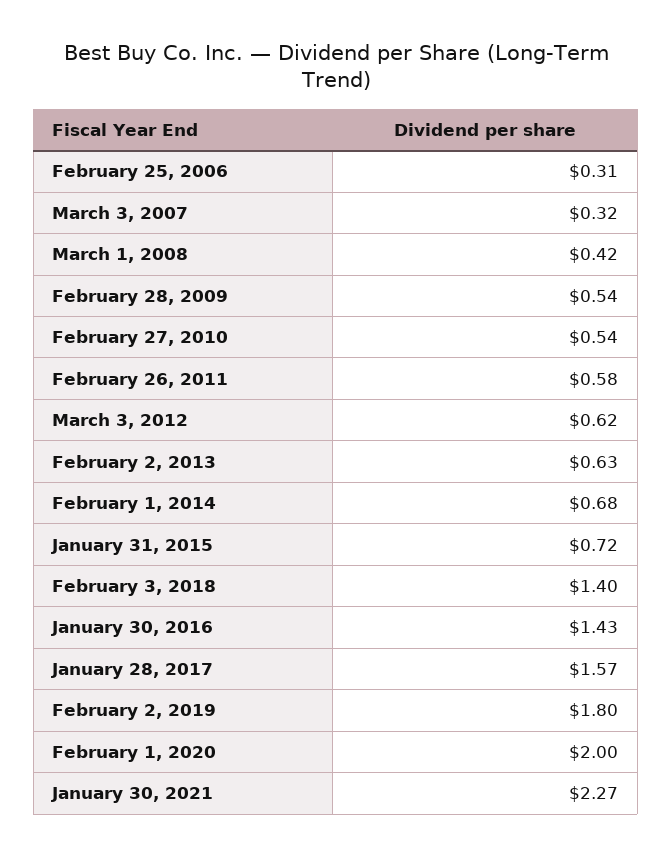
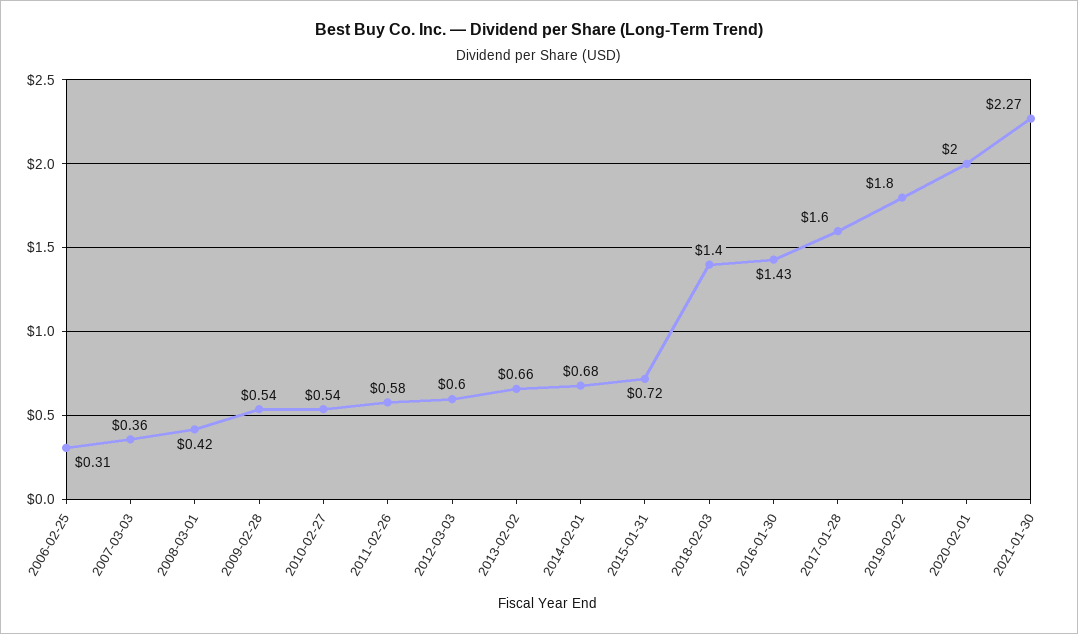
March 3, 2007: 0.32 -> 0.36
March 3, 2012: 0.62 -> 0.6
February 2, 2013: 0.63 -> 0.66
January 28, 2017: 1.57 -> 1.6

